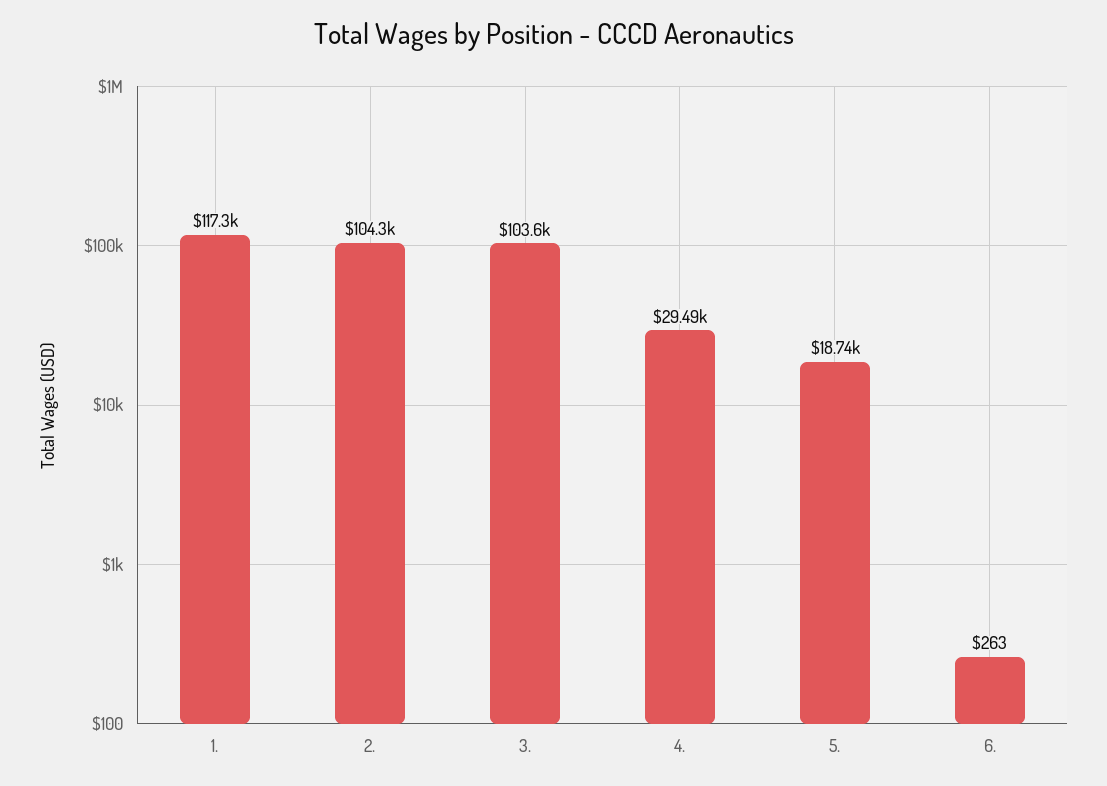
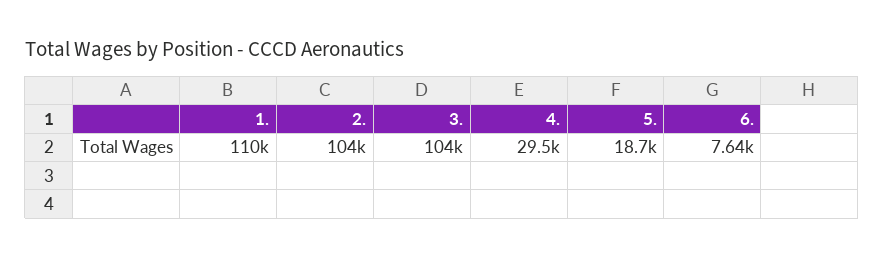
1.: 117300 -> 110000
6.: 263 -> 7640

